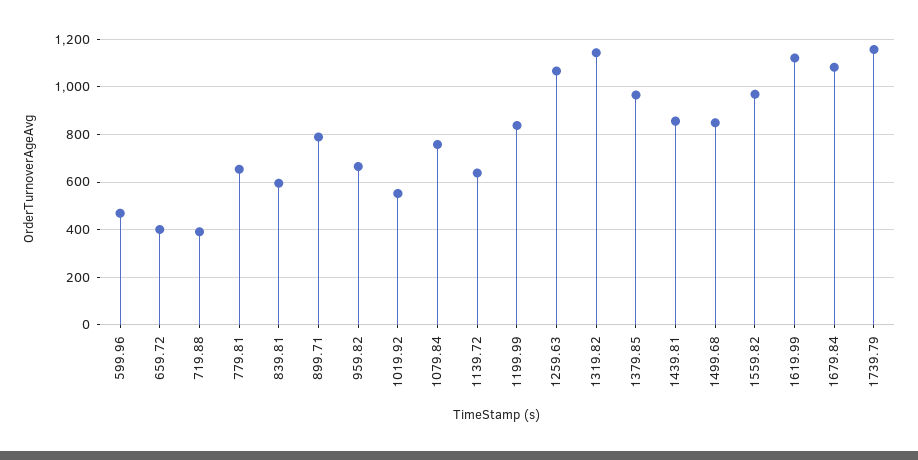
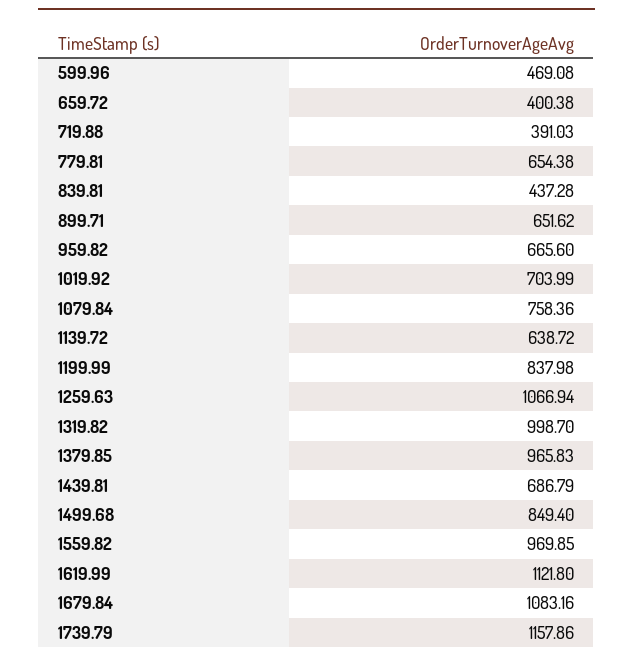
839.81: 600 -> 437.28
899.71: 800 -> 651.62
1019.92: 550 -> 703.99
1319.82: 1150 -> 998.7
1439.81: 850 -> 686.79

